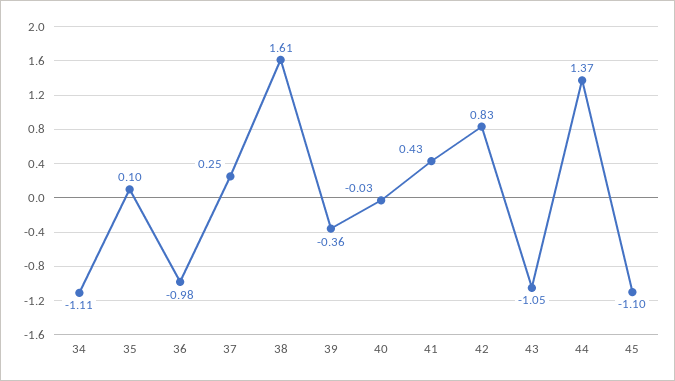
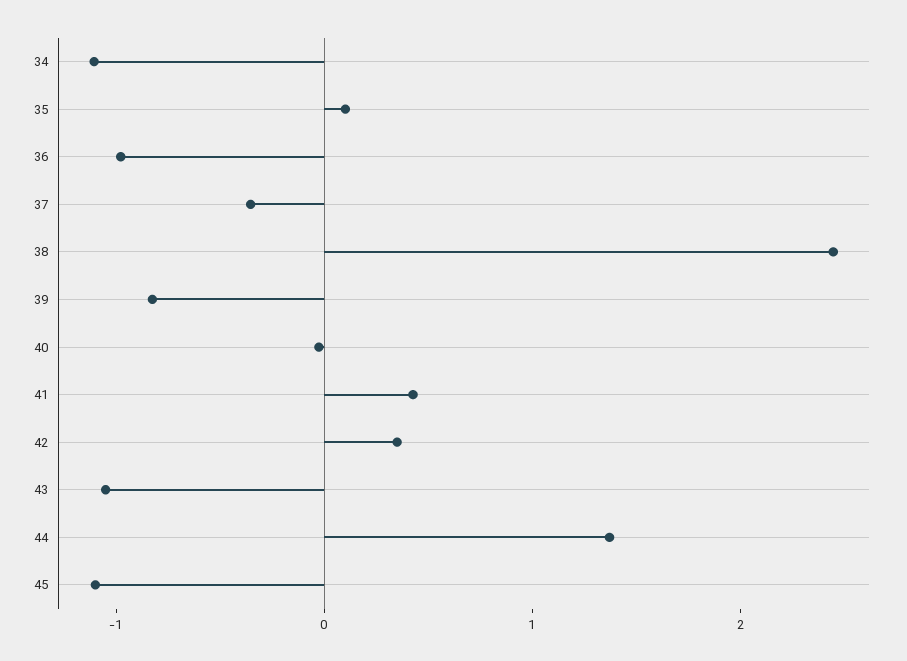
37: 0.25 -> -0.4
38: 1.61 -> 2.4
39: -0.36 -> -0.8
42: 0.83 -> 0.4

